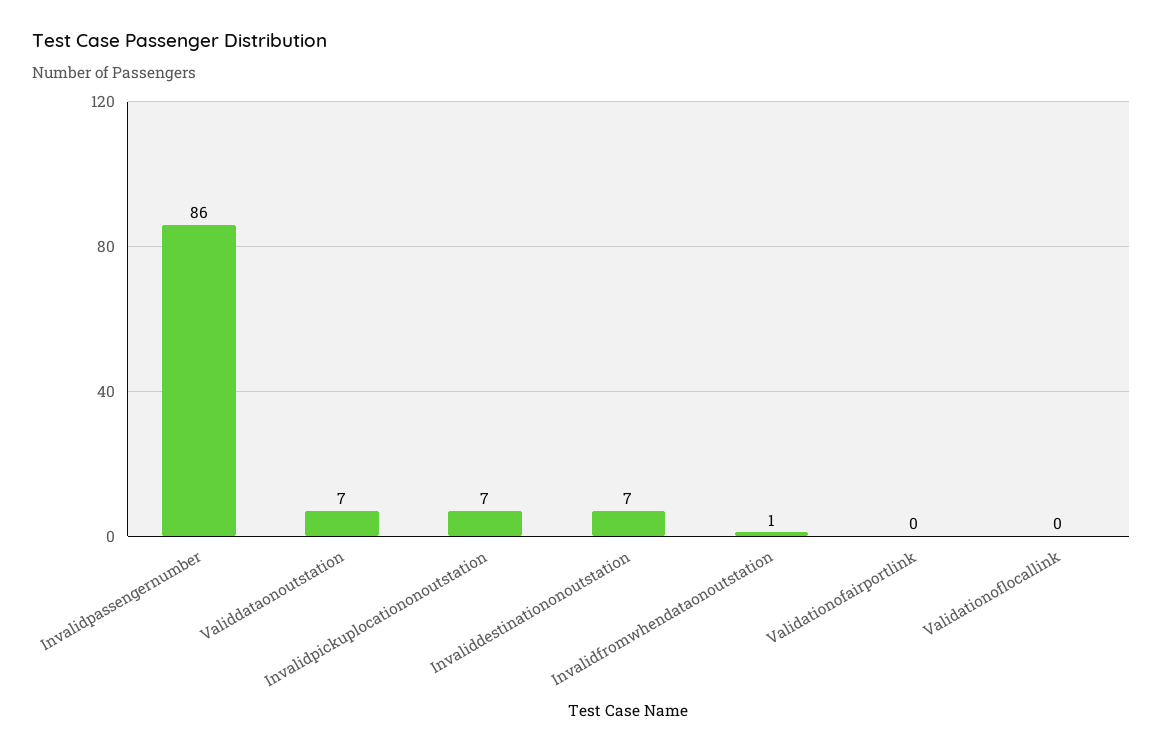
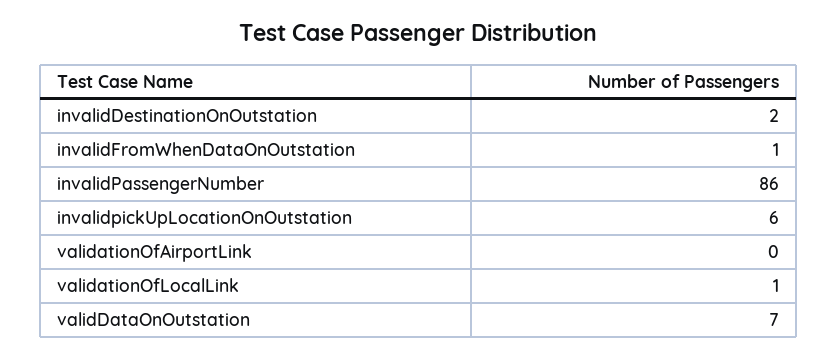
Invalidpickuplocationonoutstation: 7 -> 6
Invaliddestinationonoutstation: 7 -> 2
Validationoflocallink: 0 -> 1

